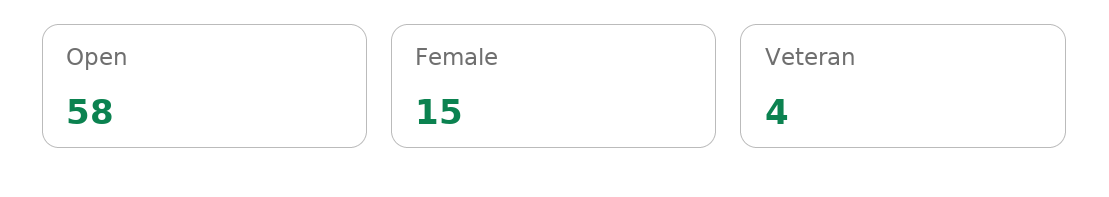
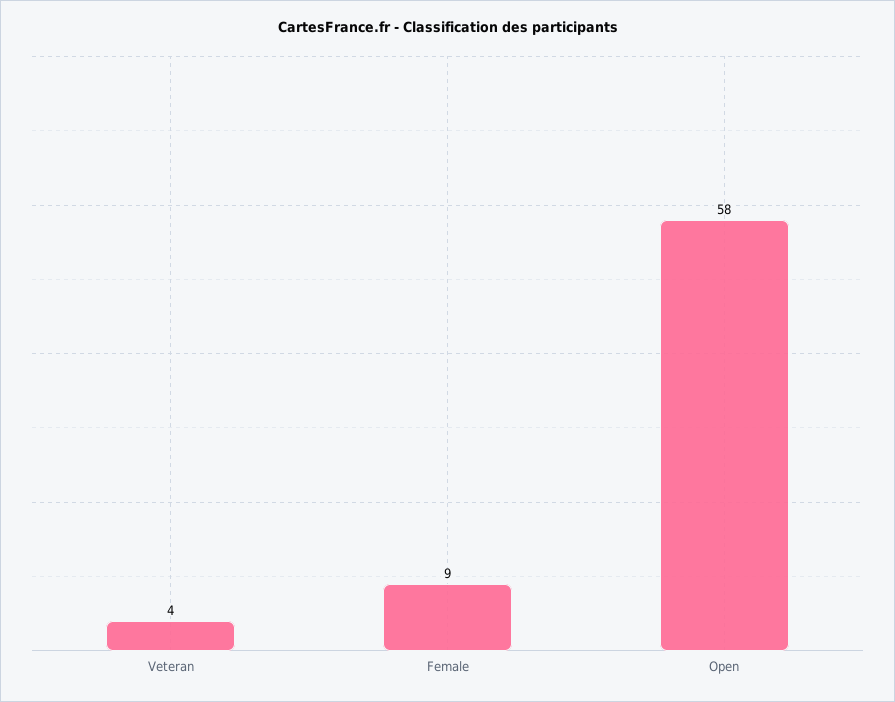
Female: 15 -> 9

